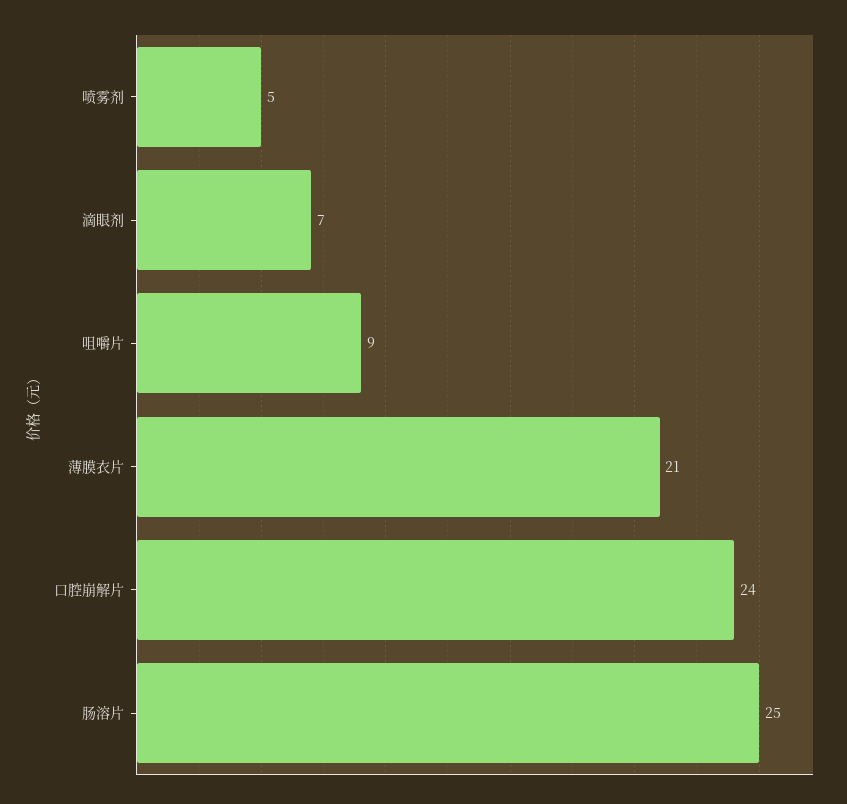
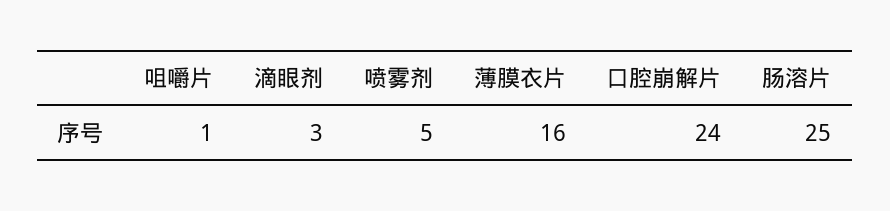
滴眼剂: 7 -> 3
咀嚼片: 9 -> 1
薄膜衣片: 21 -> 16

